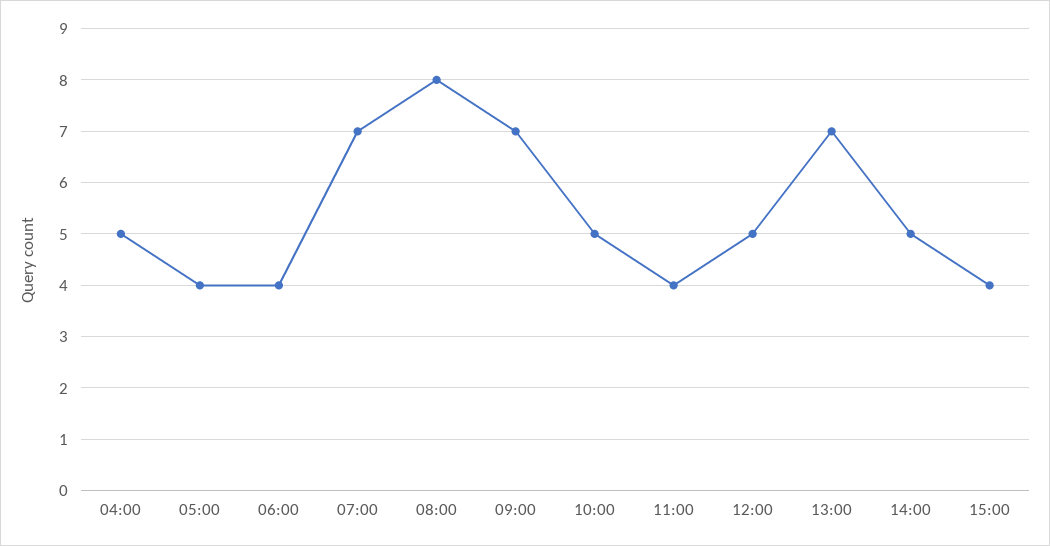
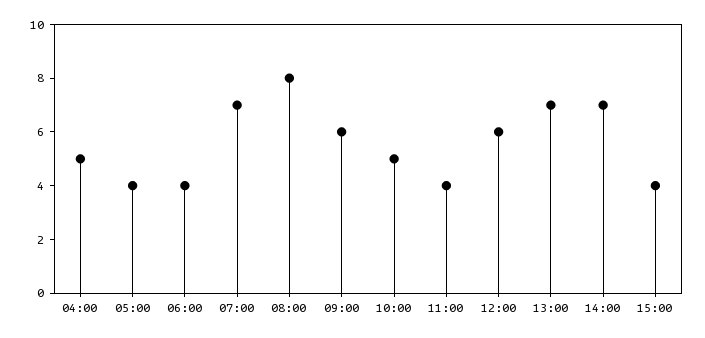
09:00: 7 -> 6
12:00: 5 -> 6
14:00: 5 -> 7

